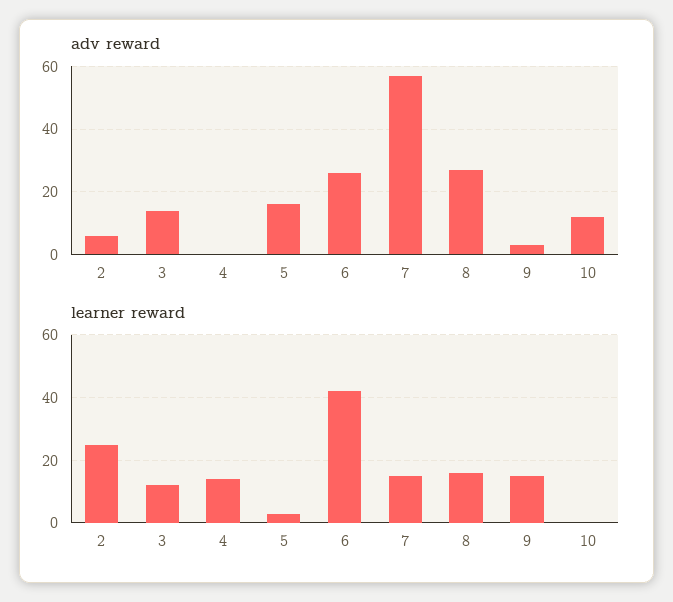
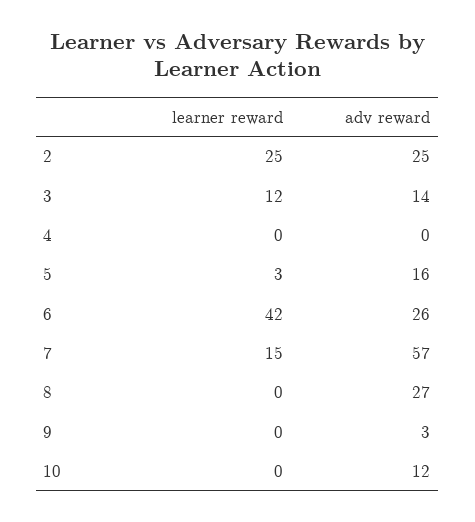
adv reward, 2: 5 -> 25
learner reward, 4: 15 -> 0
learner reward, 8: 15 -> 0
learner reward, 9: 15 -> 0

